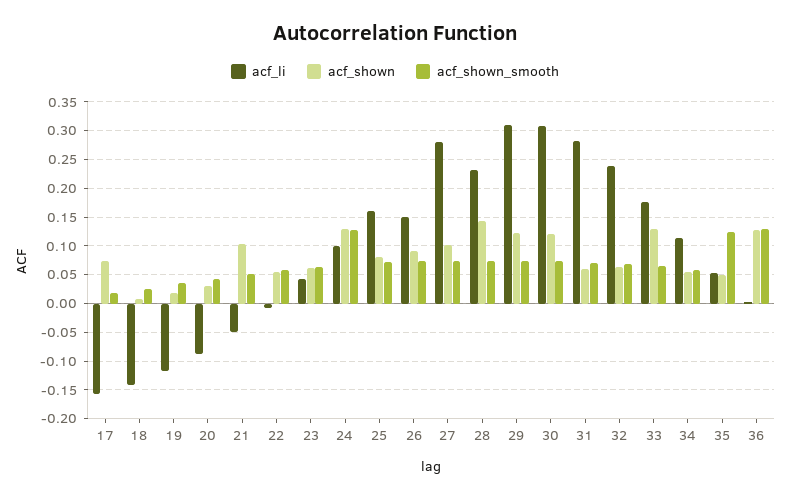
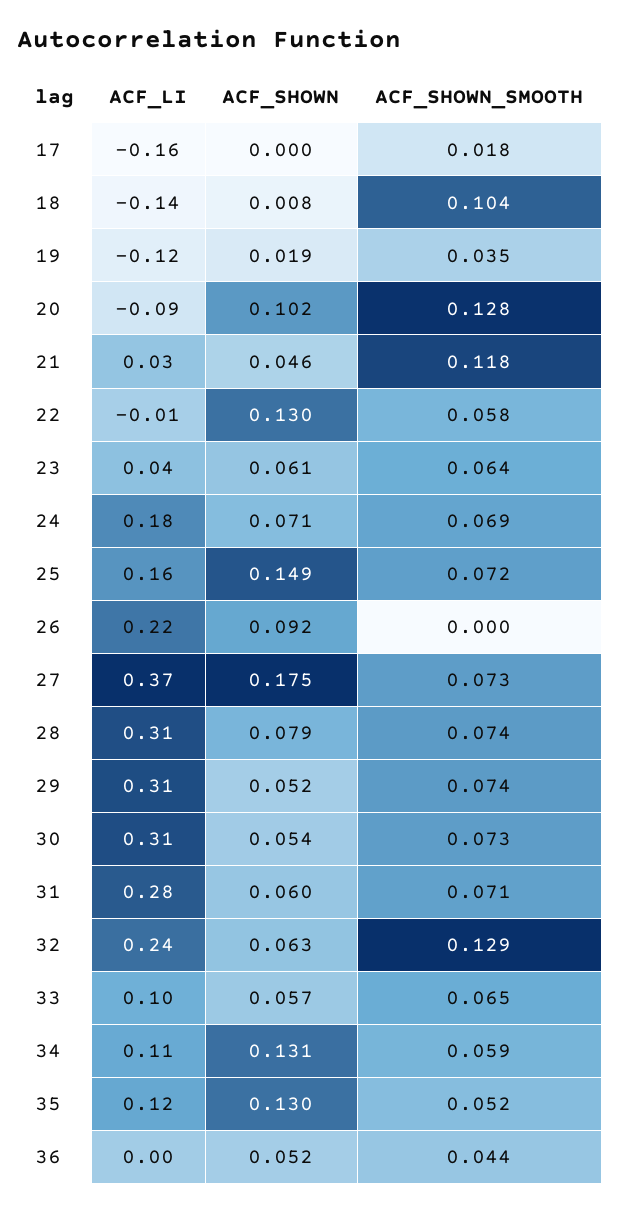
acf_shown, 17: 0.075 -> 0
acf_shown_smooth, 18: 0.025 -> 0.104
acf_shown, 20: 0.025 -> 0.102
acf_shown_smooth, 20: 0.05 -> 0.128
acf_li, 21: -0.05 -> 0.03
acf_shown, 21: 0.1 -> 0.046
acf_shown_smooth, 21: 0.05 -> 0.118
acf_shown, 22: 0.05 -> 0.13
acf_li, 24: 0.1 -> 0.18
acf_shown, 24: 0.125 -> 0.071
acf_shown_smooth, 24: 0.125 -> 0.069
acf_shown, 25: 0.075 -> 0.149
acf_li, 26: 0.15 -> 0.22
acf_shown_smooth, 26: 0.075 -> 0
acf_li, 27: 0.275 -> 0.37
acf_shown, 27: 0.1 -> 0.175
acf_li, 28: 0.225 -> 0.31
acf_shown, 28: 0.15 -> 0.079
acf_shown, 29: 0.125 -> 0.052
acf_shown, 30: 0.125 -> 0.054
acf_shown_smooth, 32: 0.075 -> 0.129
acf_li, 33: 0.175 -> 0.1
acf_shown, 33: 0.125 -> 0.057
acf_shown, 34: 0.05 -> 0.131
acf_li, 35: 0.05 -> 0.12
acf_shown, 35: 0.05 -> 0.13
acf_shown_smooth, 35: 0.125 -> 0.052
acf_shown, 36: 0.125 -> 0.052
acf_shown_smooth, 36: 0.125 -> 0.044

